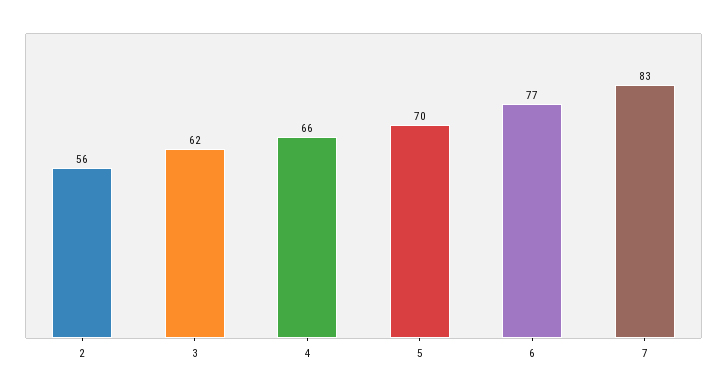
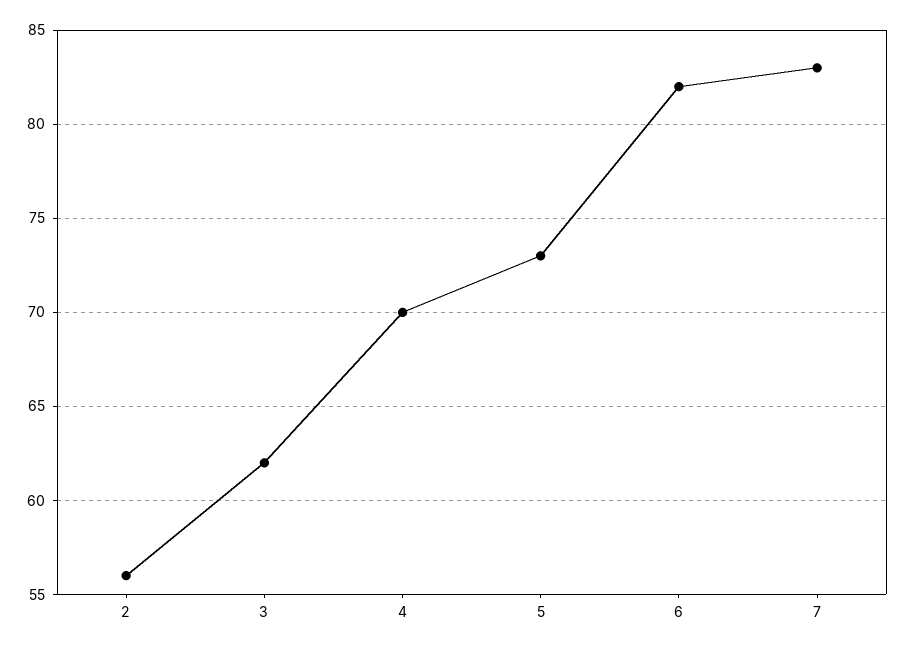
4: 66 -> 70
5: 70 -> 73
6: 77 -> 82

